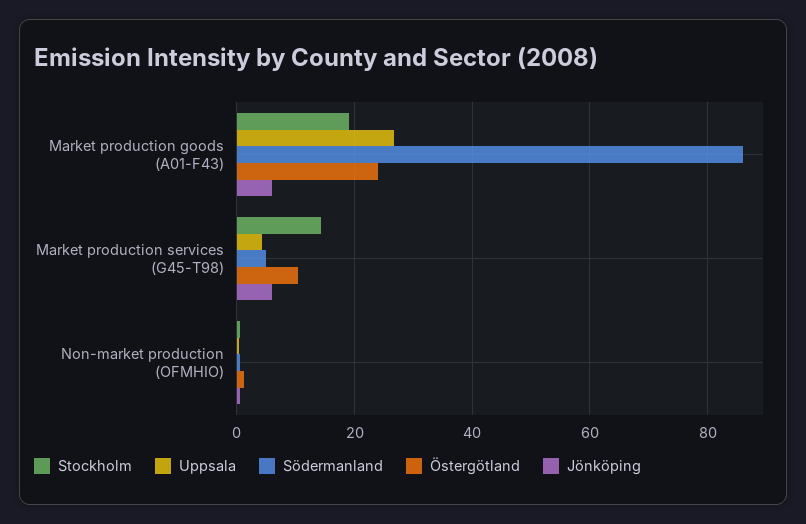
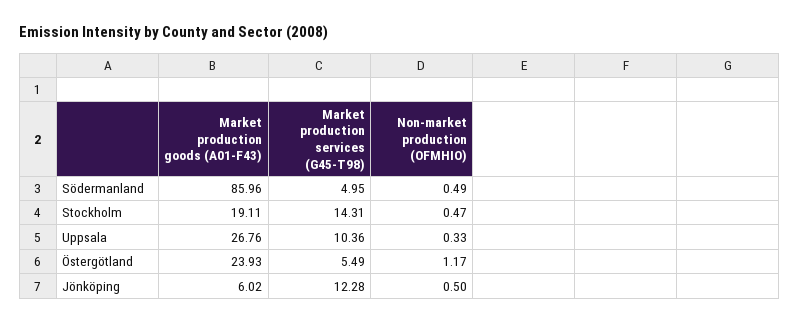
Uppsala, Market production services (G45-T98): 4 -> 10.36
Östergötland, Market production services (G45-T98): 10 -> 5.49
Jönköping, Market production services (G45-T98): 6 -> 12.28

